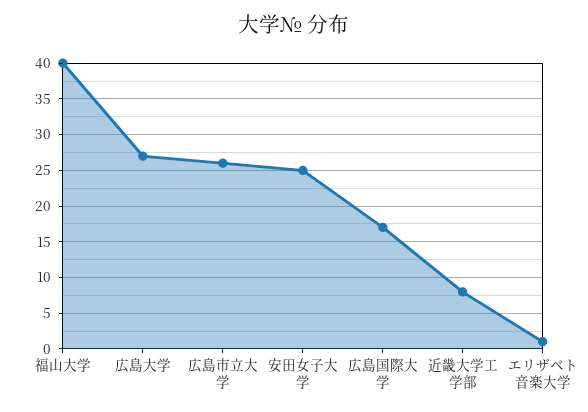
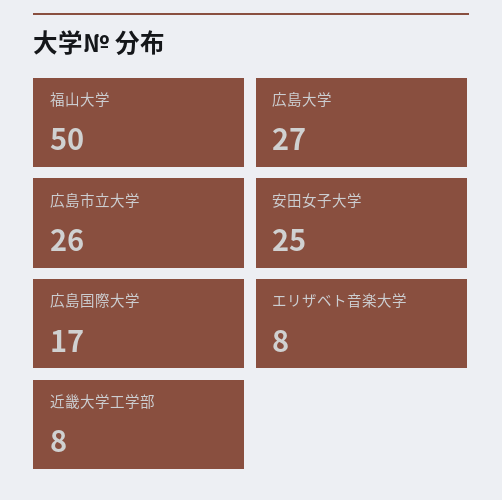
福山大学: 40 -> 50
エリザベト音楽大学: 1 -> 8

